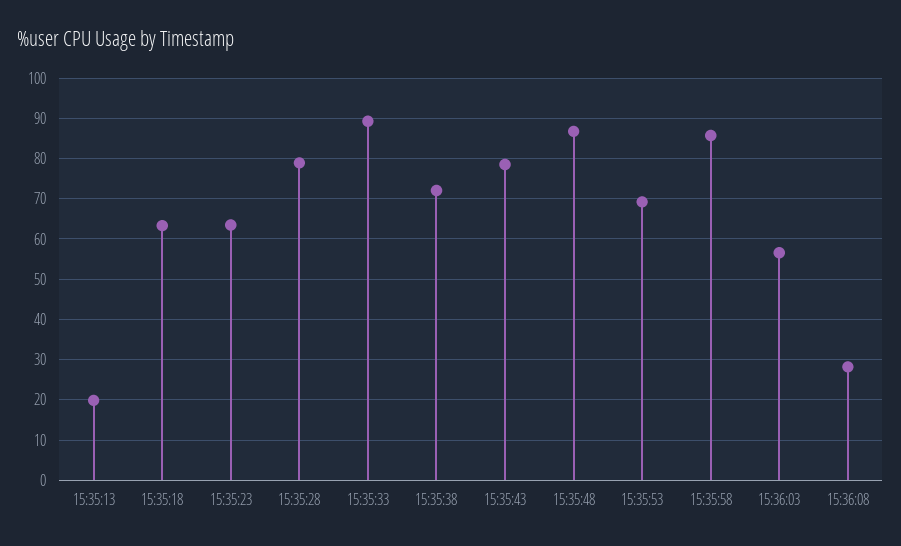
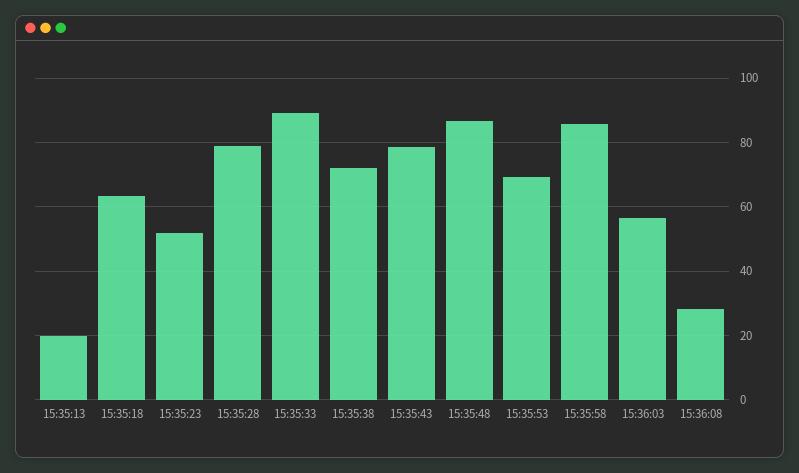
15:35:23: 64 -> 52

